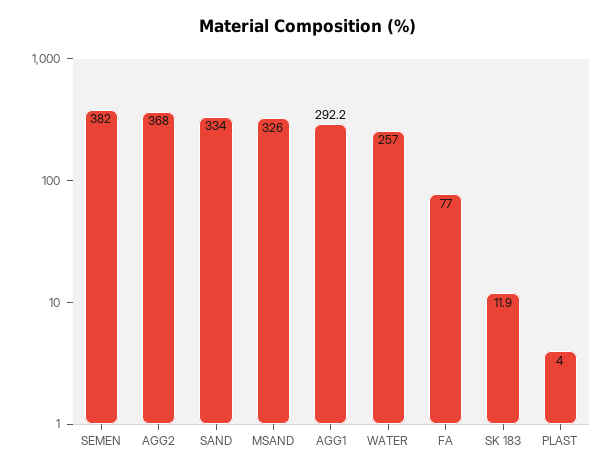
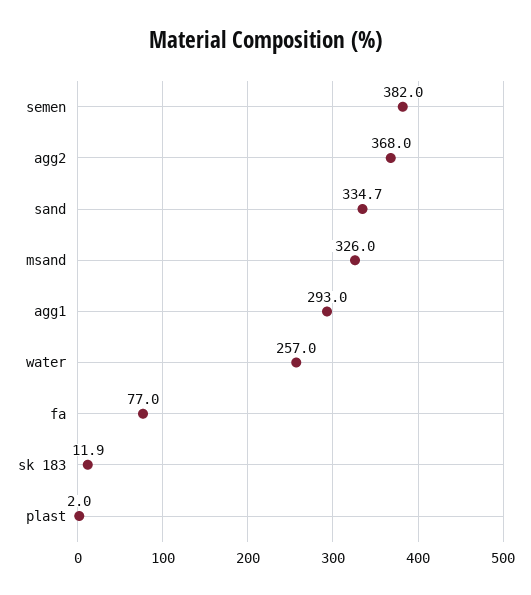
SAND: 334 -> 334.7
AGG1: 292.2 -> 293
PLAST: 4 -> 2

